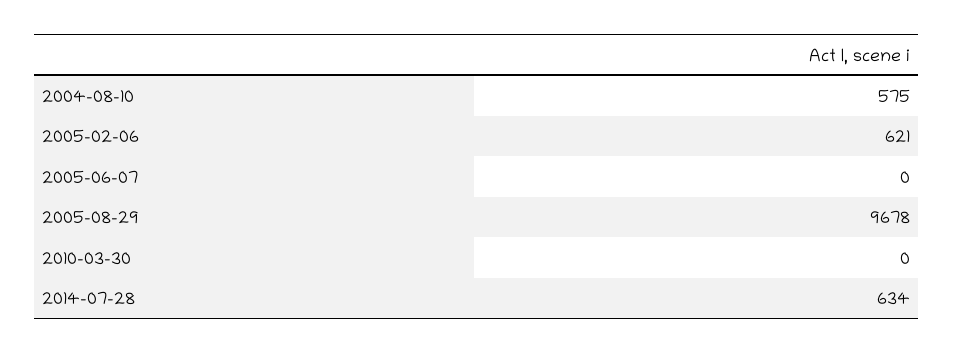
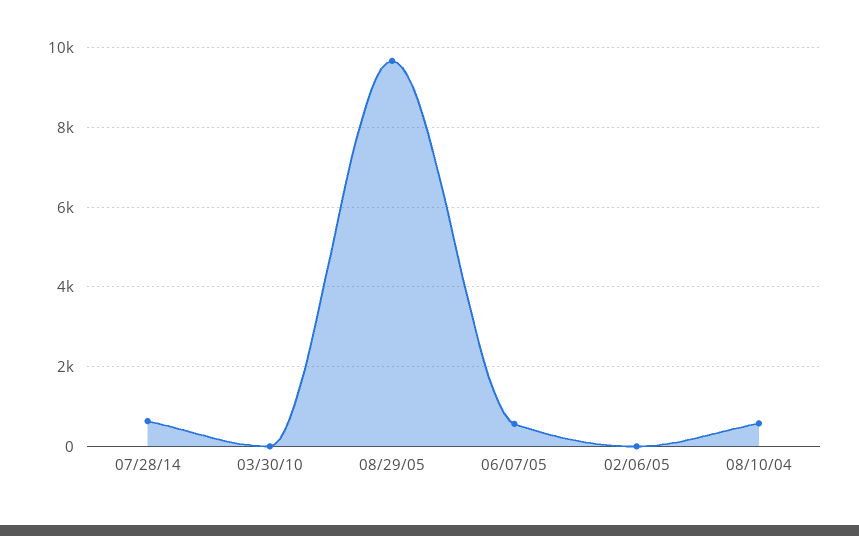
2005-02-06: 621 -> 0
2005-06-07: 0 -> 600

